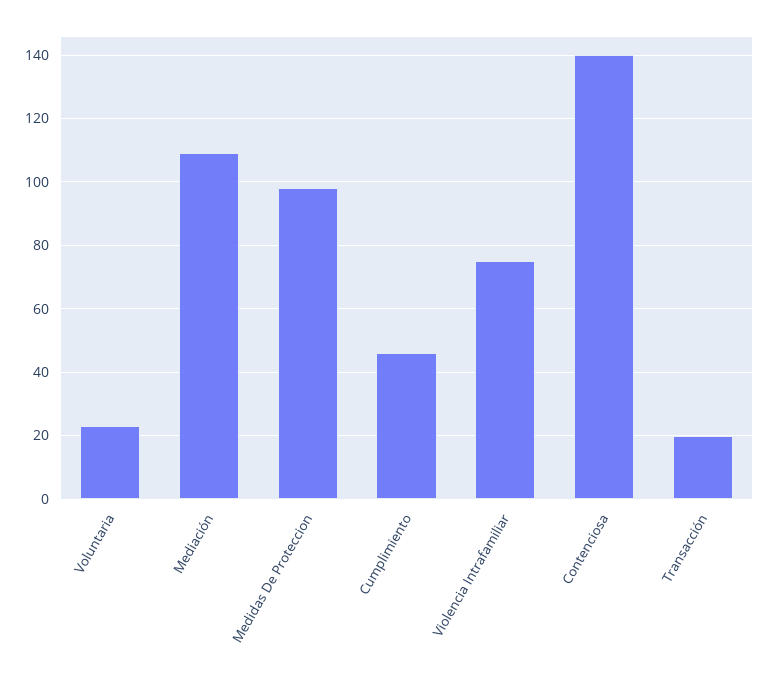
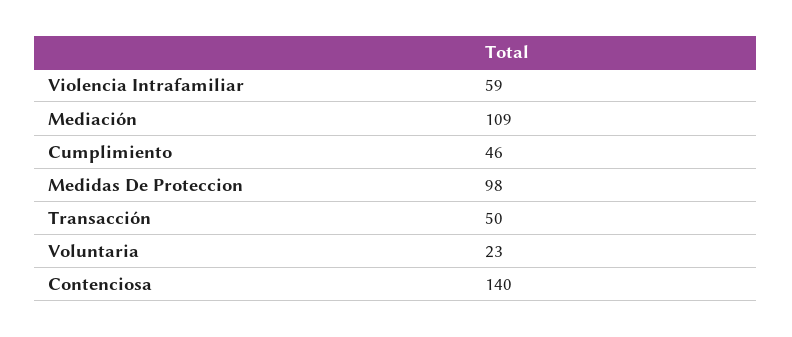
Violencia Intrafamiliar: 75 -> 59
Transacción: 20 -> 50

